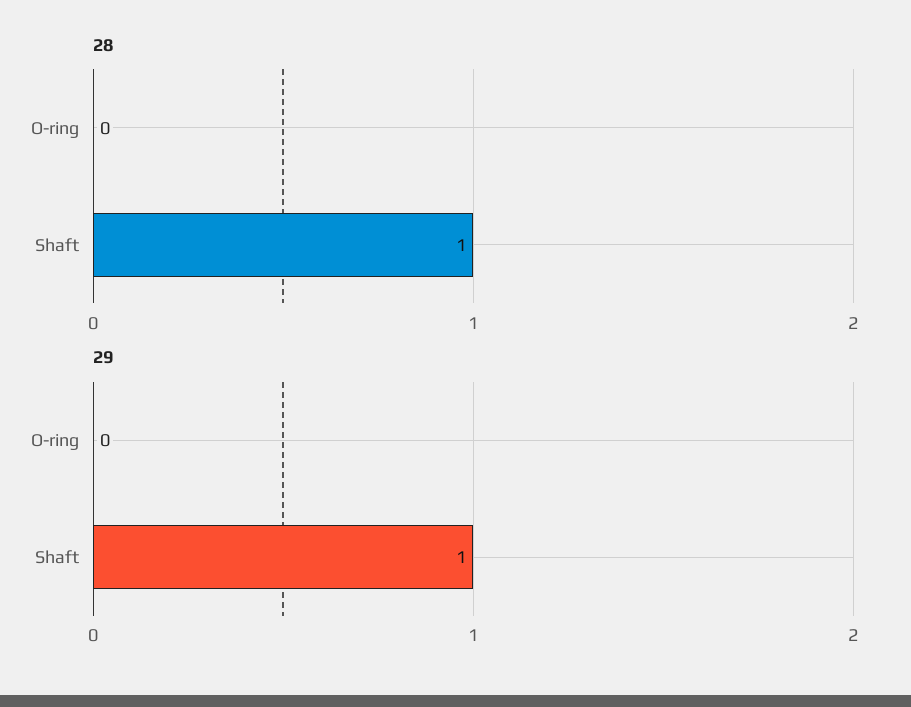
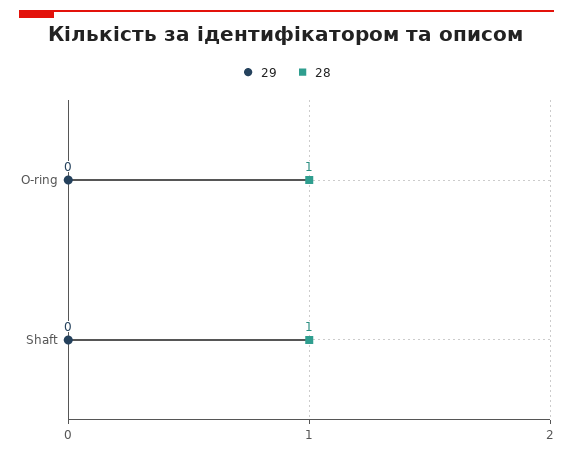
28, O-ring: 0 -> 1
29, Shaft: 1 -> 0

